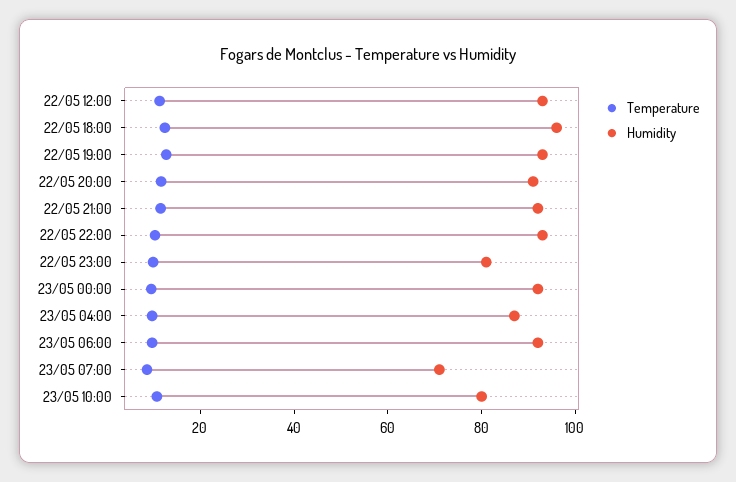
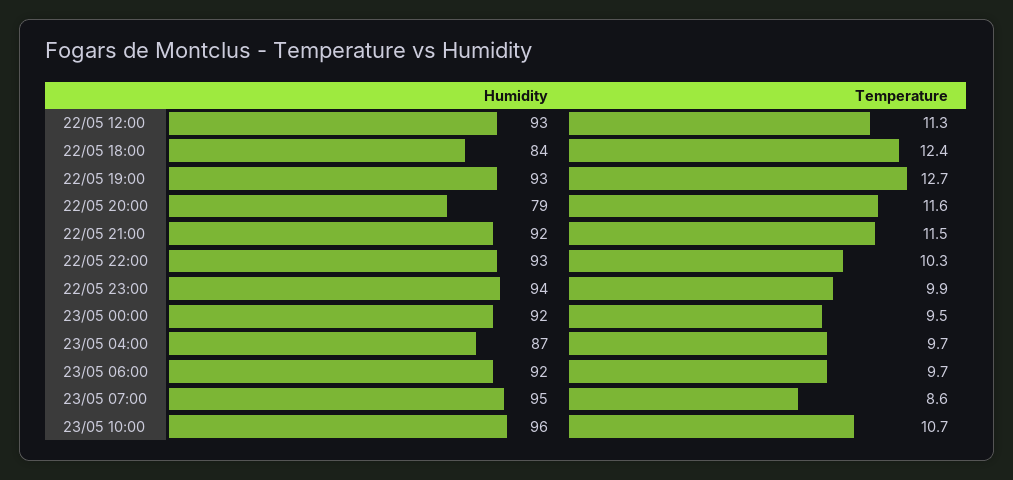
Humidity, 22/05 18:00: 95 -> 84
Humidity, 22/05 20:00: 90 -> 79
Humidity, 22/05 23:00: 80 -> 94
Humidity, 23/05 07:00: 70 -> 95
Humidity, 23/05 10:00: 80 -> 96

